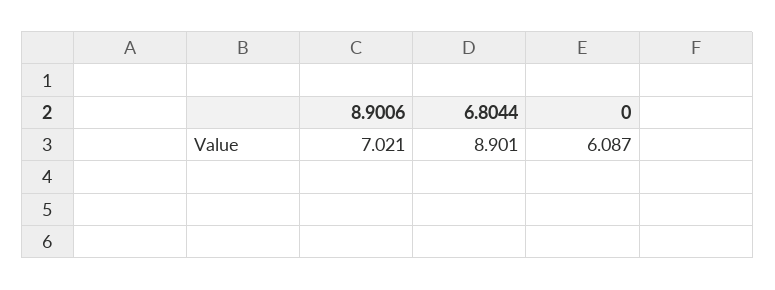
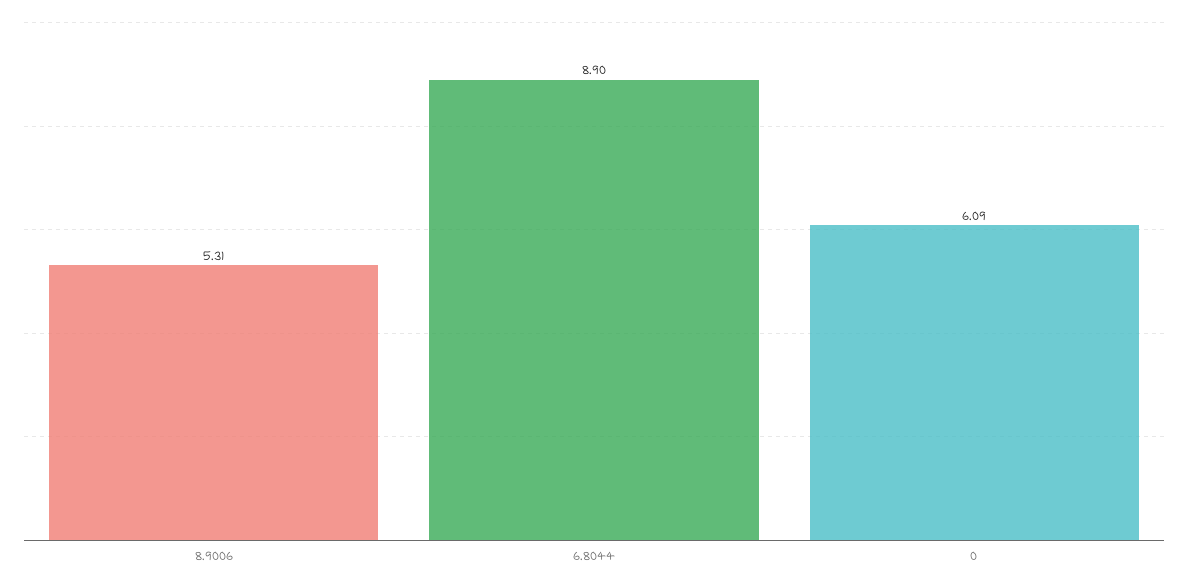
8.9006: 7.021 -> 5.31

